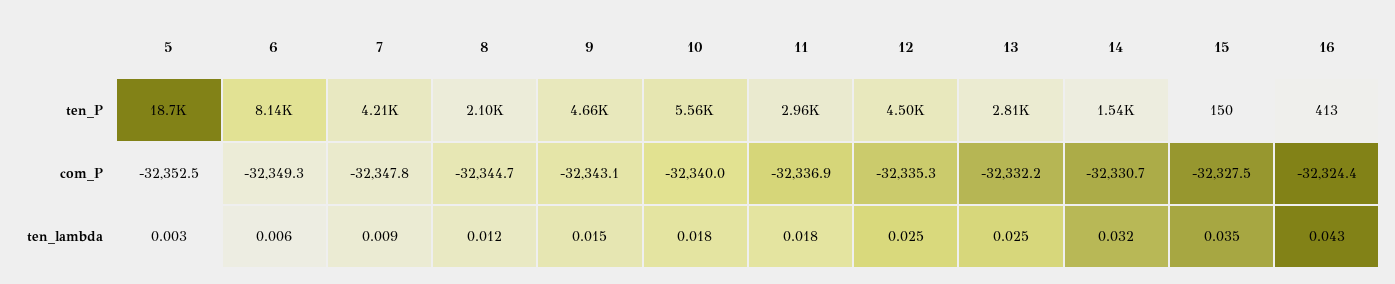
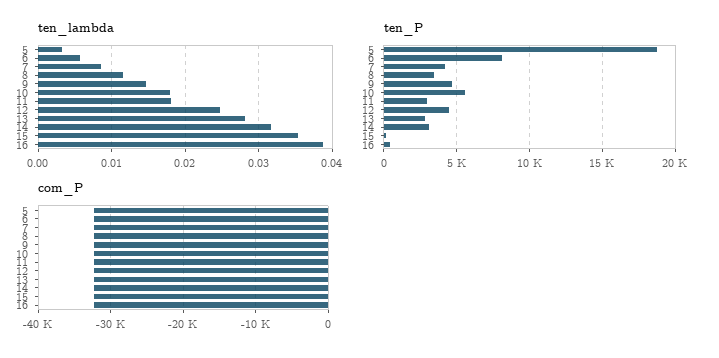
ten_P, 8: 2100 -> 3500
ten_P, 14: 1540 -> 3000
ten_lambda, 13: 0.025 -> 0.028
ten_lambda, 16: 0.043 -> 0.039

